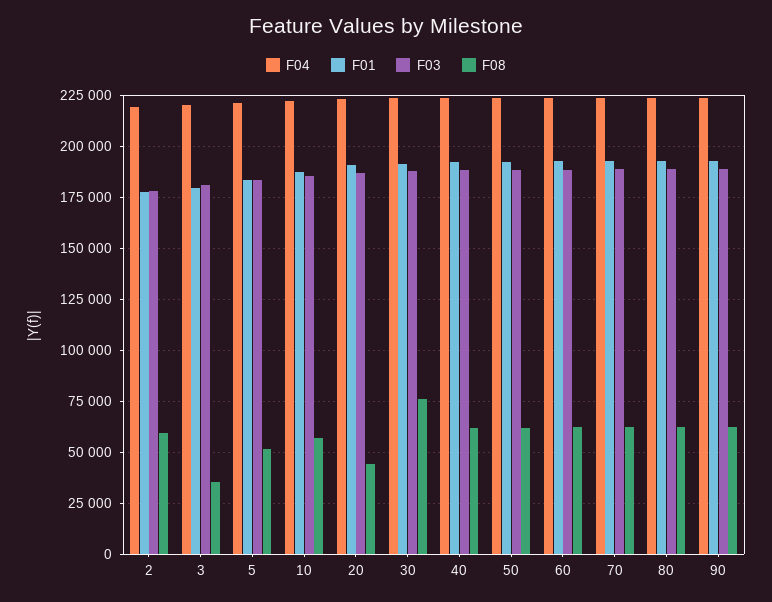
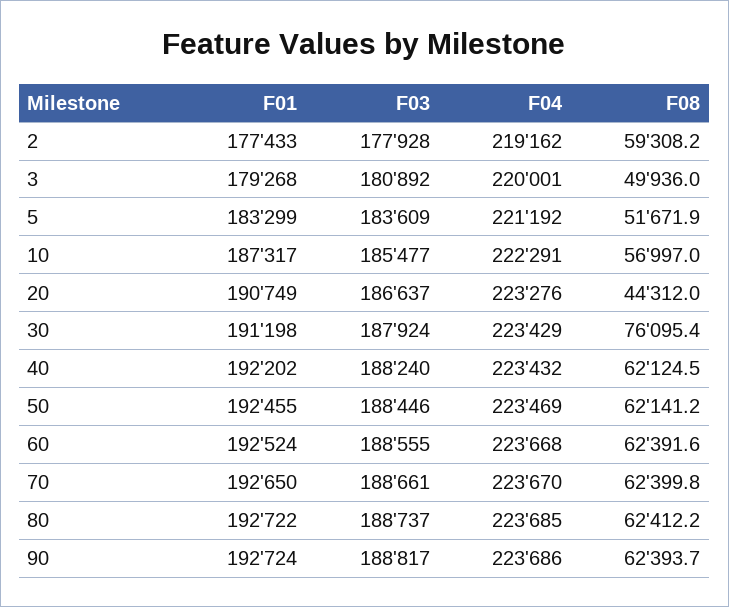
F08, 3: 35000 -> 49936

